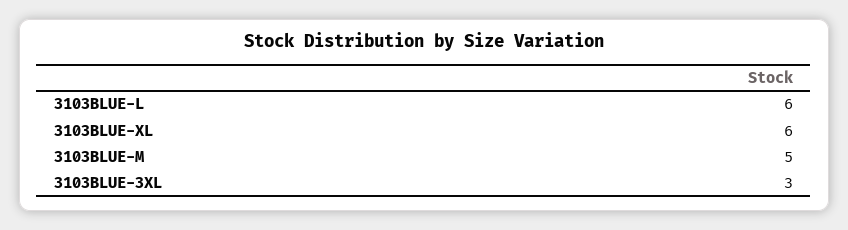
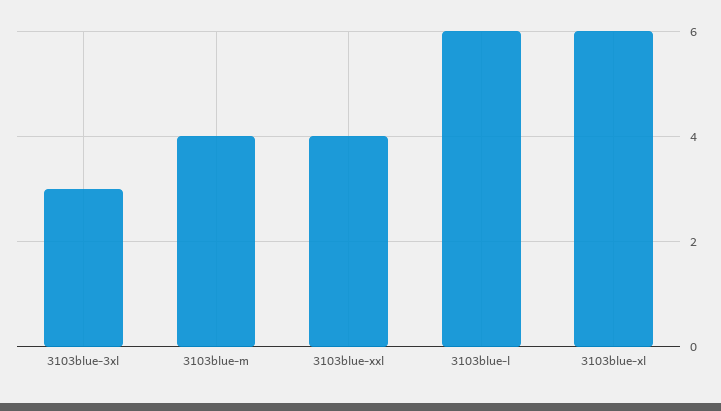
3103BLUE-M: 5 -> 4
3103blue-xxl: none -> 4

